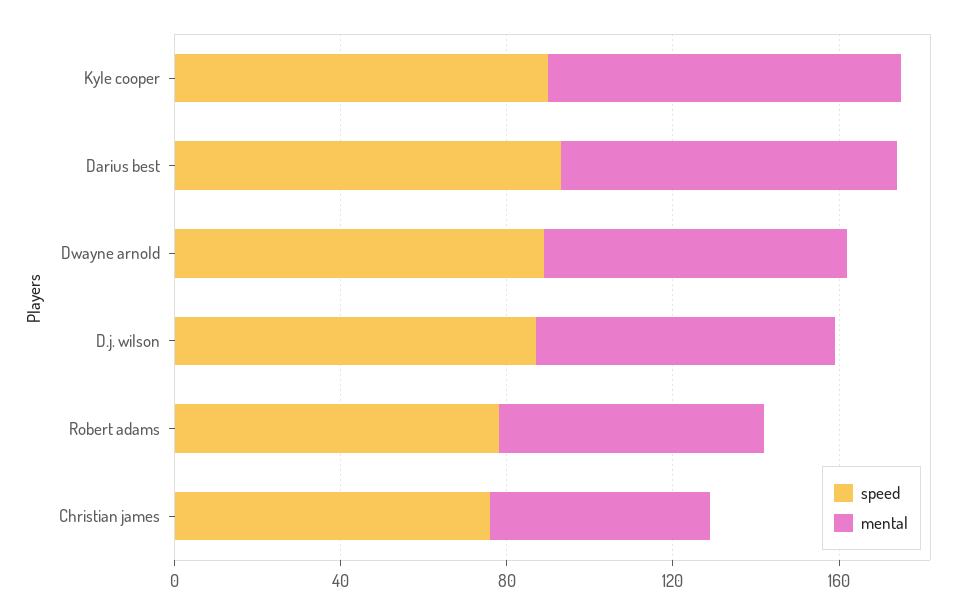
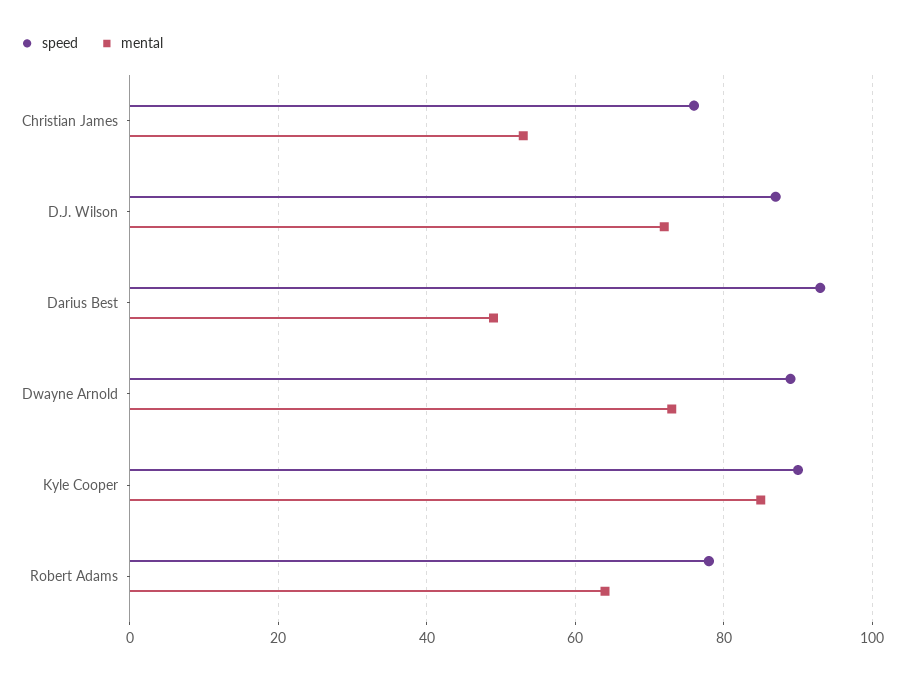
mental, Darius best: 80 -> 50

